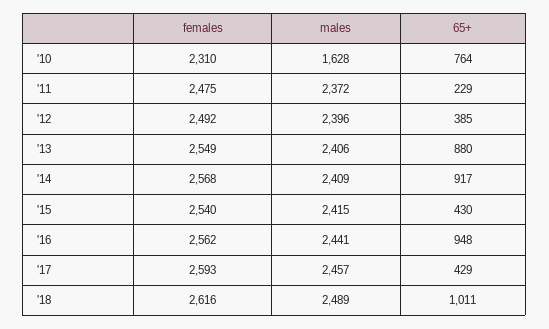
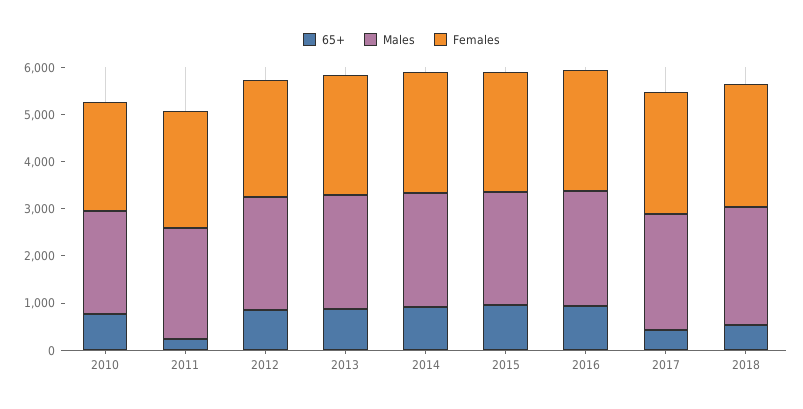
males, '10: 1628 -> 2200
65+, '12: 385 -> 800
65+, '15: 430 -> 1000
65+, '18: 1011 -> 600

